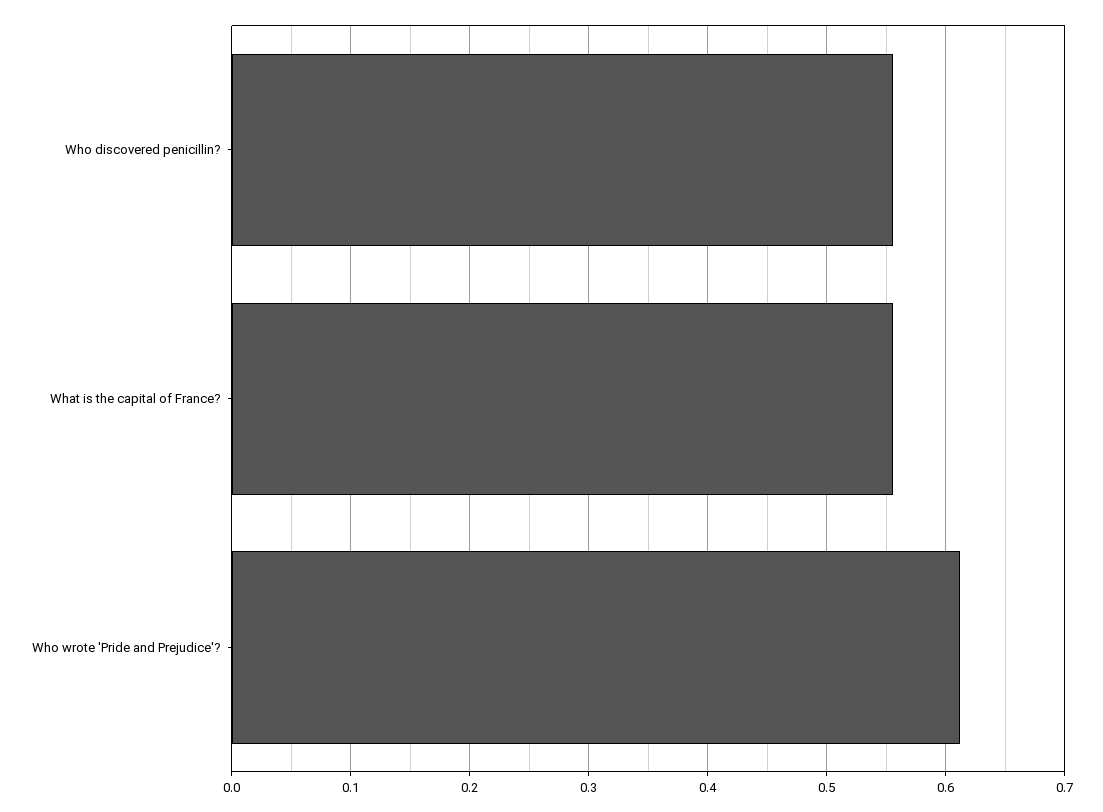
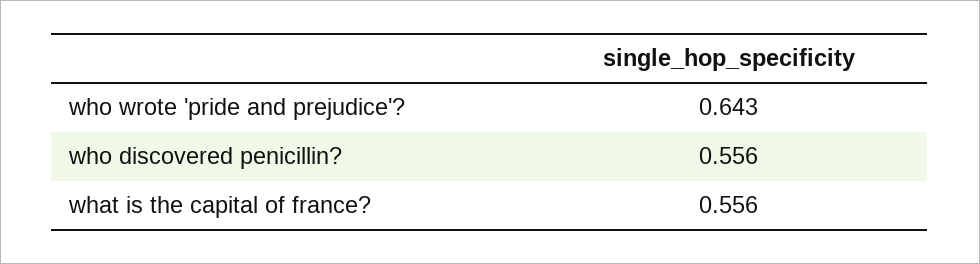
Who wrote 'Pride and Prejudice'?: 0.61 -> 0.643

